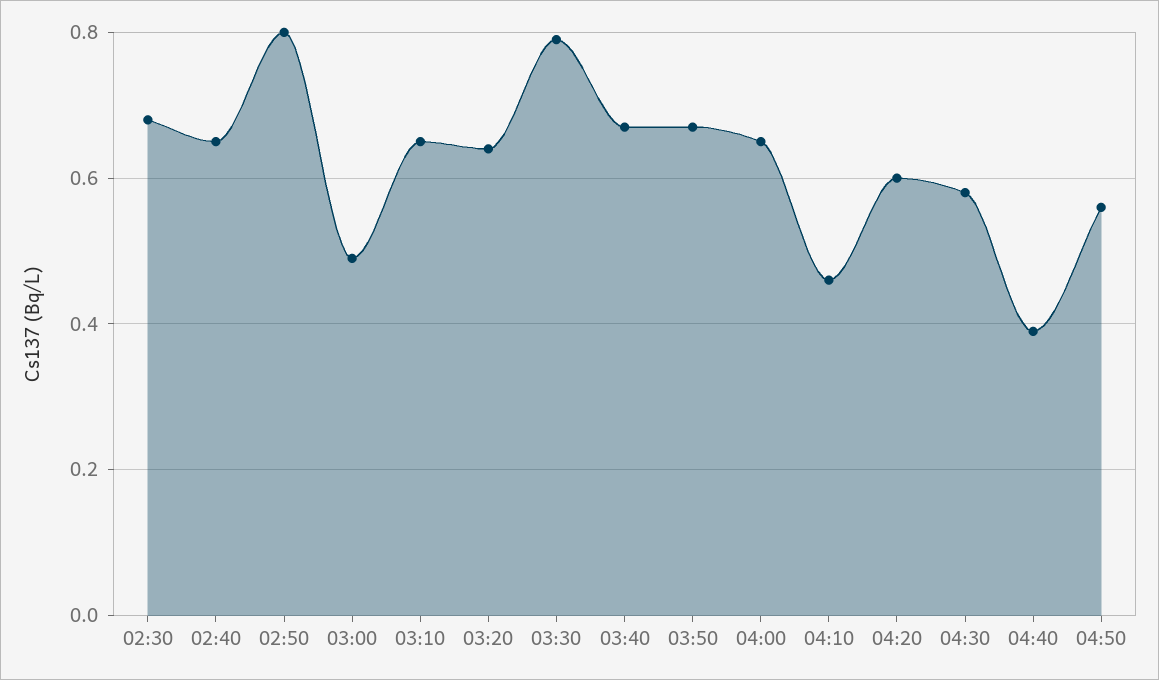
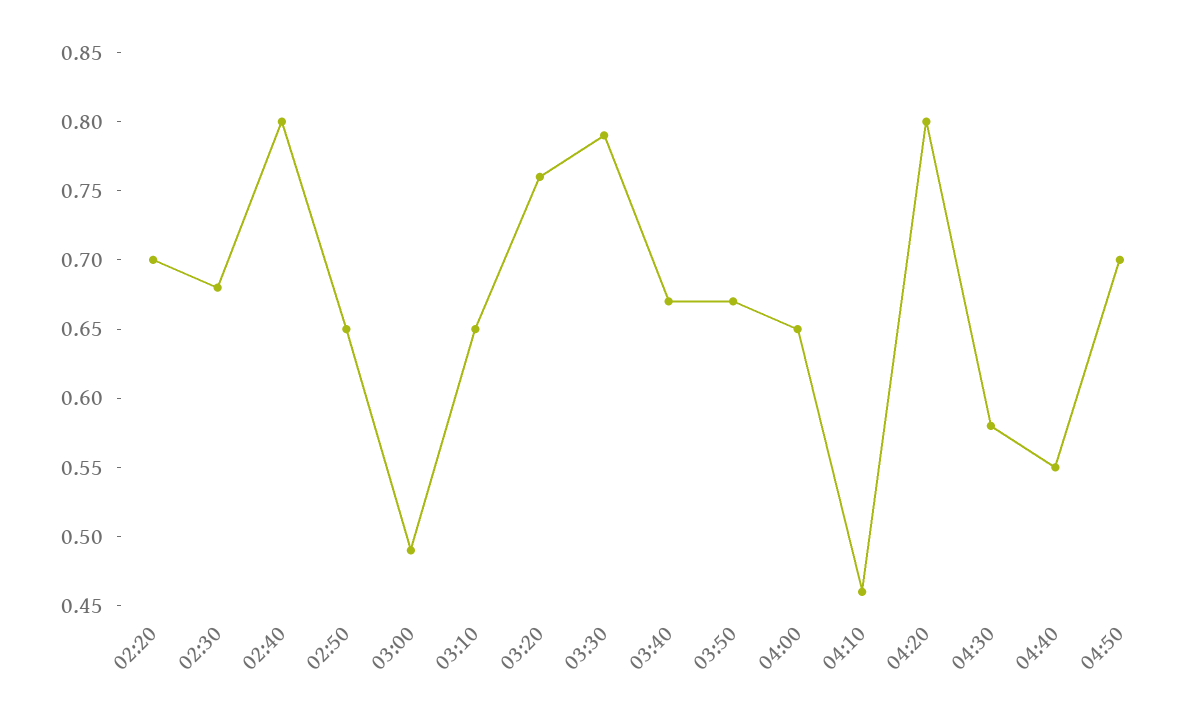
02:40: 0.65 -> 0.8
02:50: 0.8 -> 0.65
03:20: 0.65 -> 0.76
04:20: 0.6 -> 0.8
04:40: 0.4 -> 0.55
04:50: 0.55 -> 0.7
02:20: none -> 0.7

